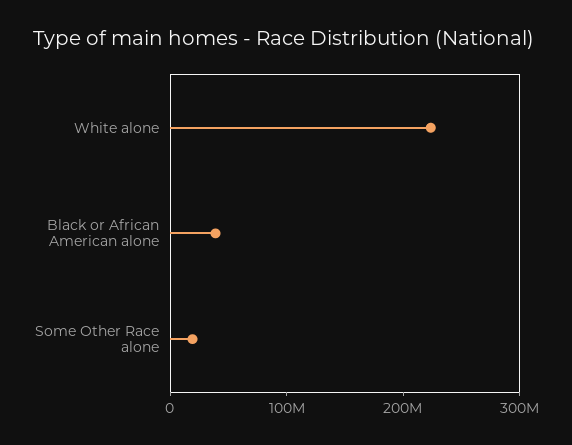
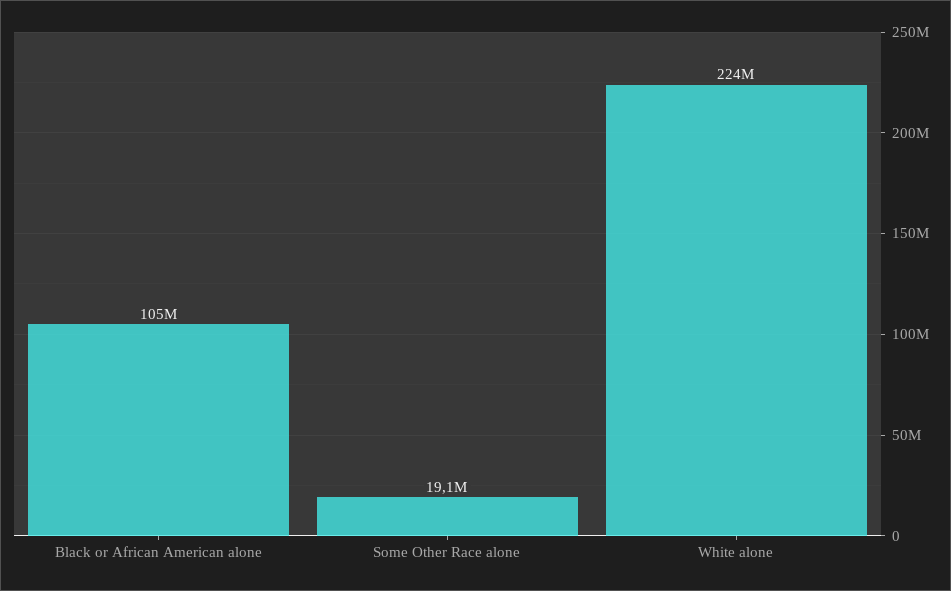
Black or African American alone: 40000000 -> 105000000

